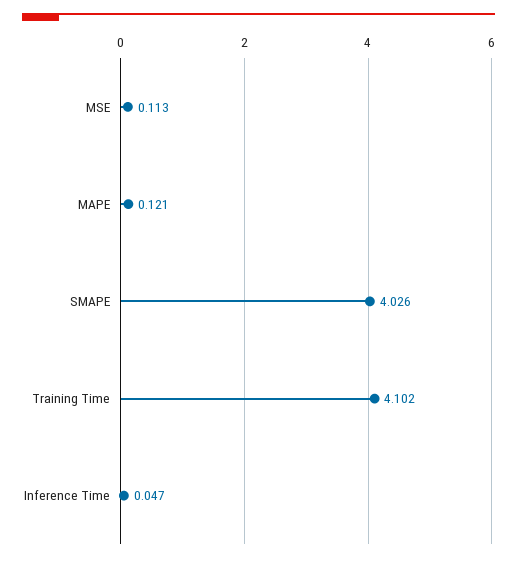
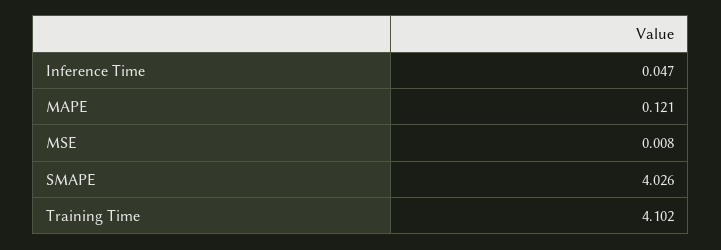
MSE: 0.113 -> 0.008

